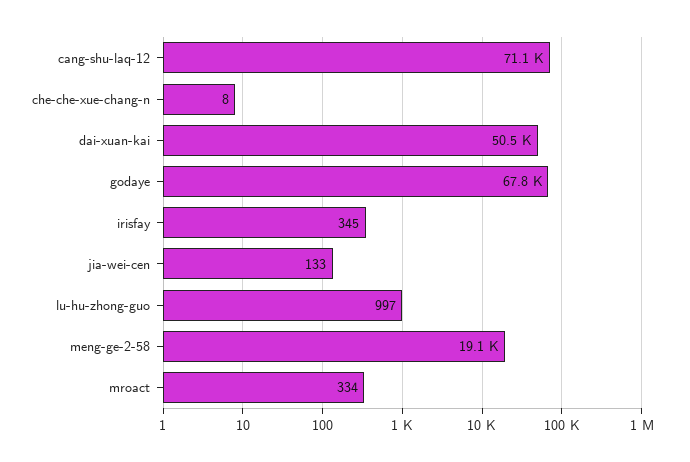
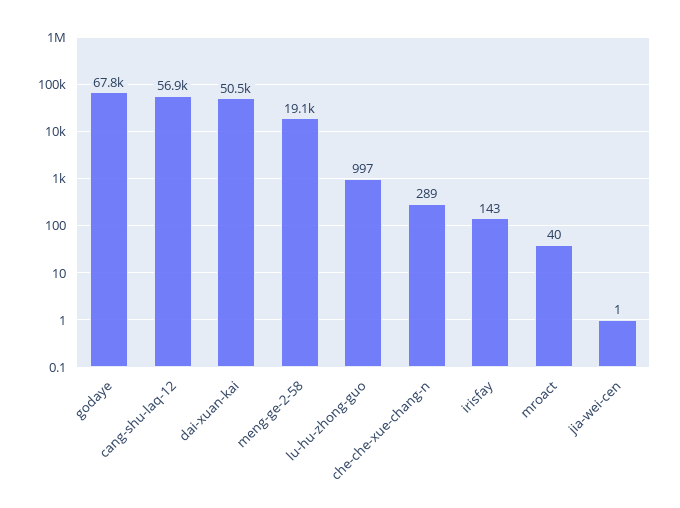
cang-shu-laq-12: 71100 -> 56900
che-che-xue-chang-n: 8 -> 289
irisfay: 345 -> 143
jia-wei-cen: 133 -> 1
mroact: 334 -> 40

